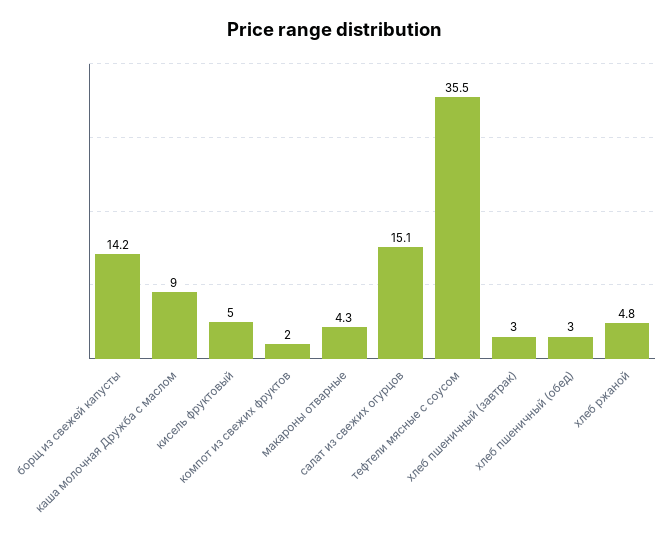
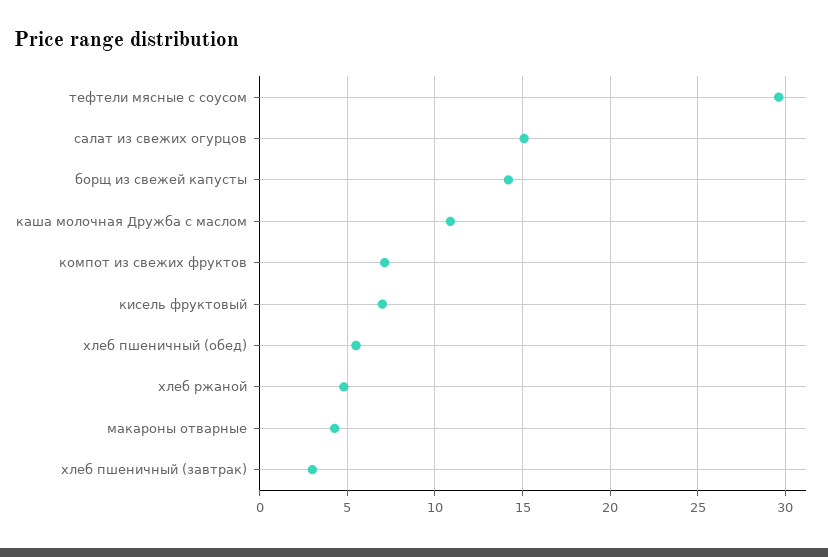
каша молочная Дружба с маслом: 9 -> 11
кисель фруктовый: 5 -> 7
компот из свежих фруктов: 2 -> 7
тефтели мясные с соусом: 35.5 -> 29.5
хлеб пшеничный (обед): 3 -> 5.5

